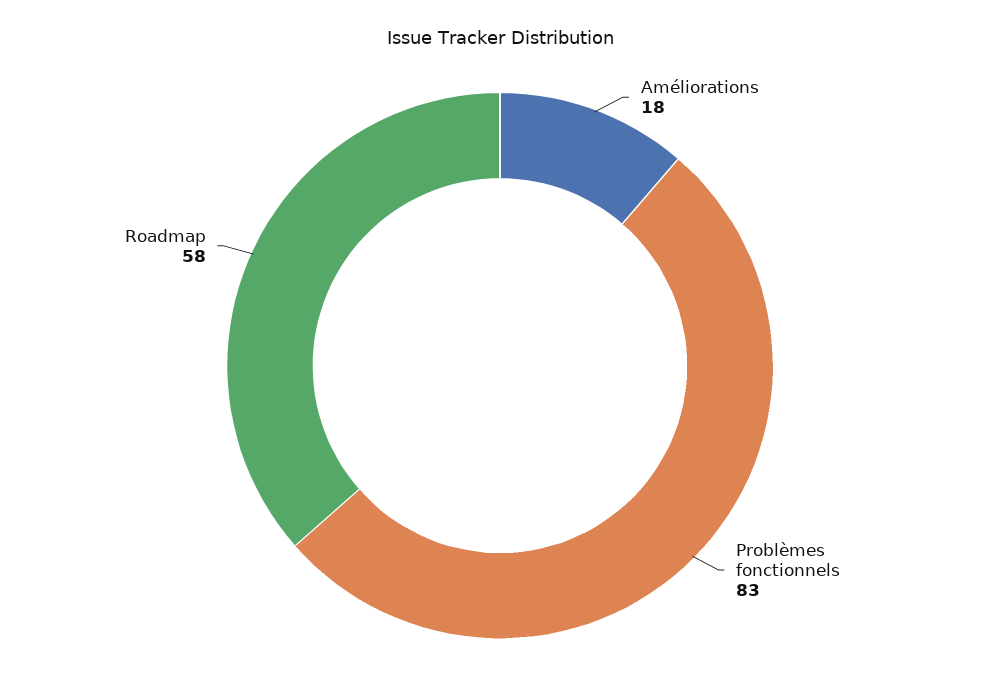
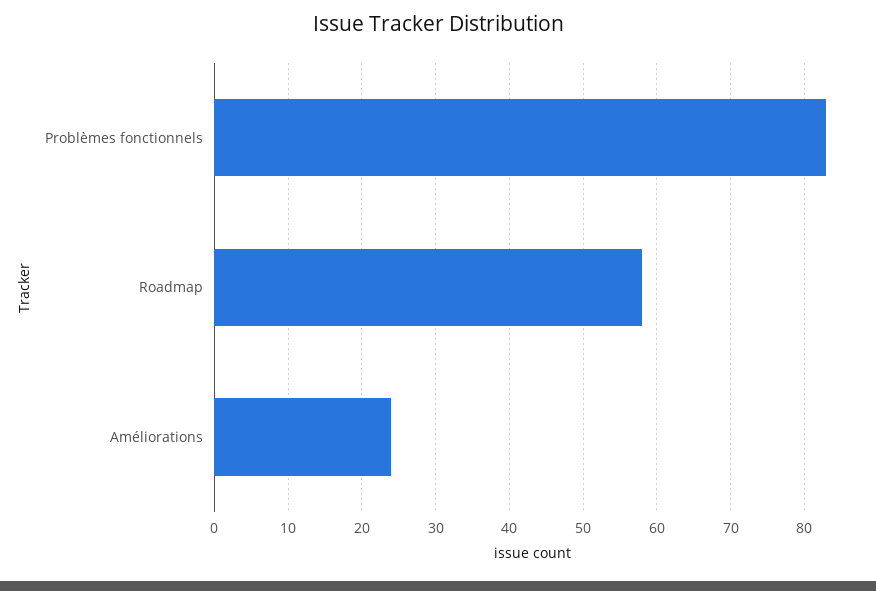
Améliorations: 18 -> 24

